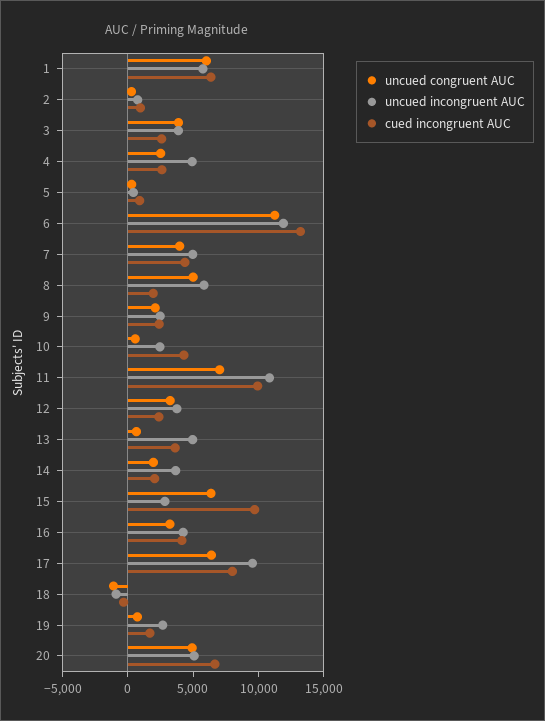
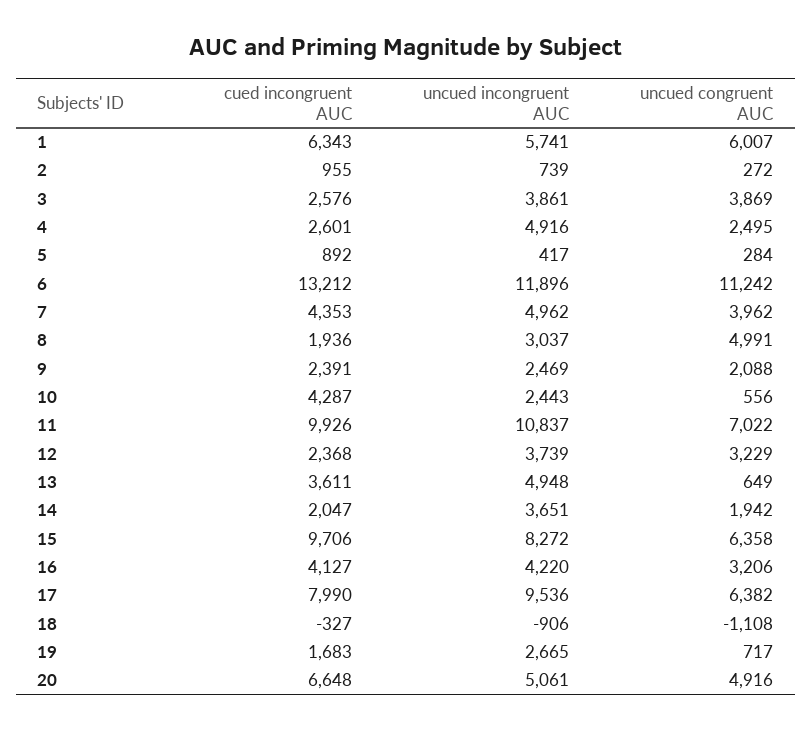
uncued incongruent AUC, 8: 6000 -> 3037
uncued incongruent AUC, 15: 3000 -> 8272

